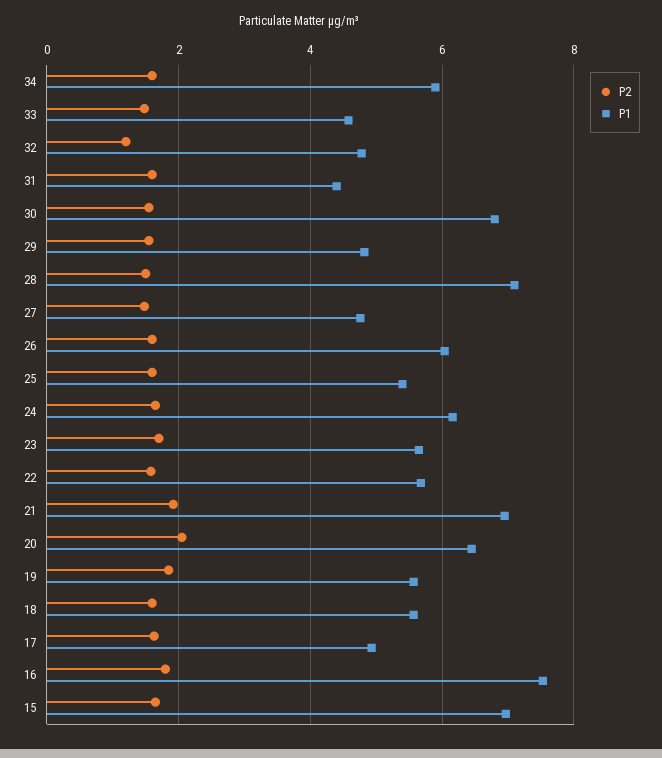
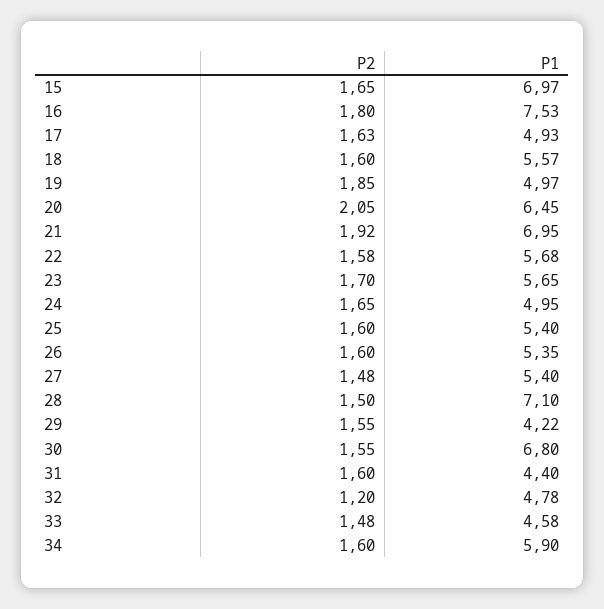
P1, 29: 4.8 -> 4.22
P1, 27: 4.8 -> 5.4
P1, 26: 6 -> 5.35
P1, 24: 6.2 -> 4.95
P1, 19: 5.6 -> 4.97

